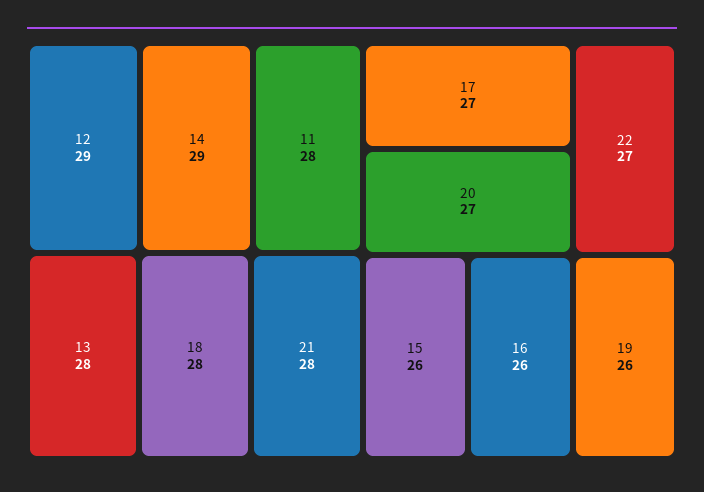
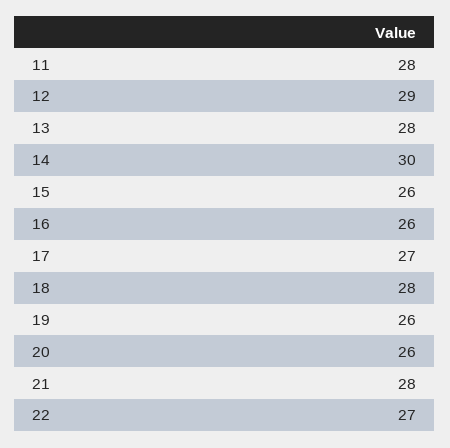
14: 29 -> 30
20: 27 -> 26

